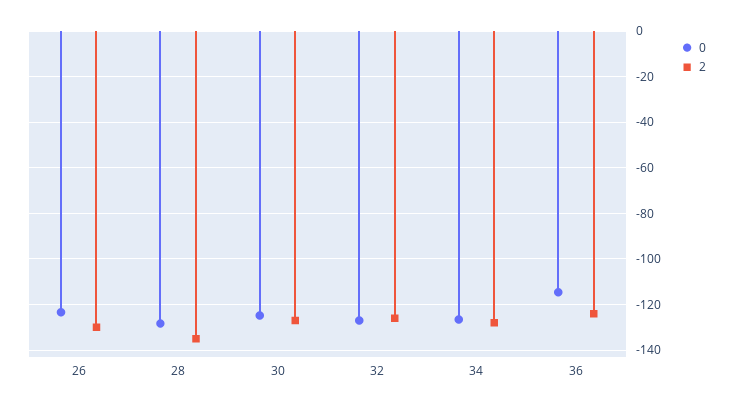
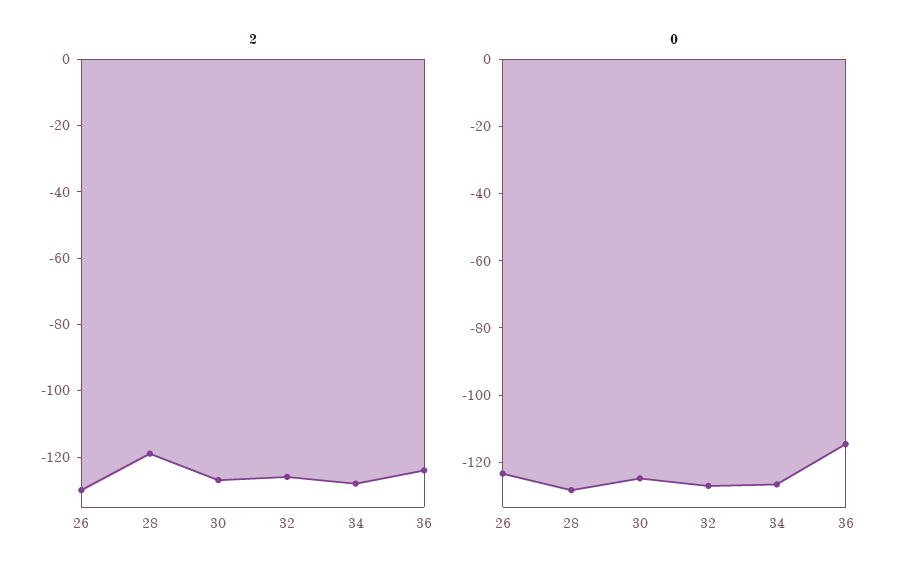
2, 28: -135 -> -120

